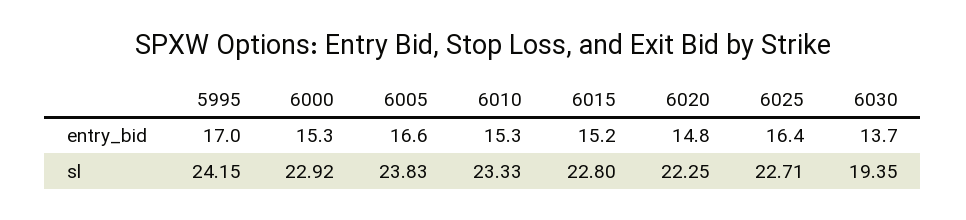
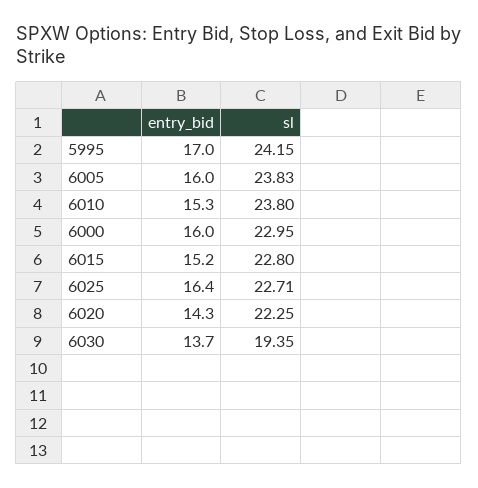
6000, entry_bid: 15.3 -> 16
6005, entry_bid: 16.6 -> 16
6020, entry_bid: 14.8 -> 14.3
6000, sl: 22.92 -> 22.95
6010, sl: 23.33 -> 23.8

